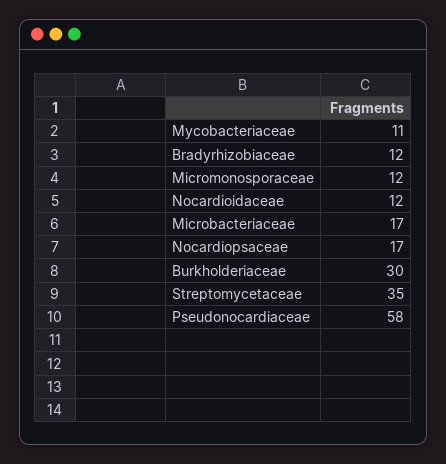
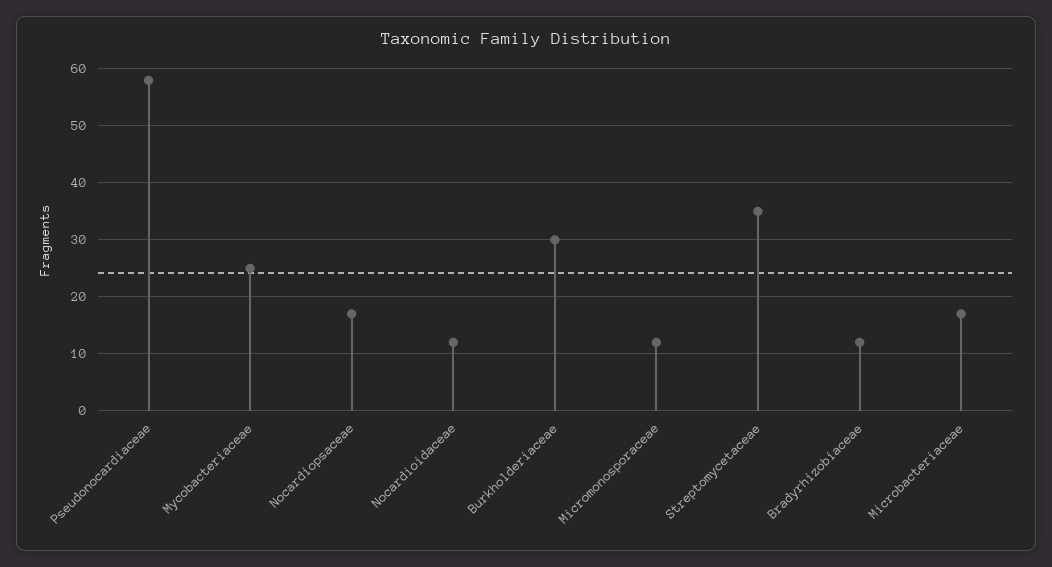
Mycobacteriaceae: 11 -> 25

